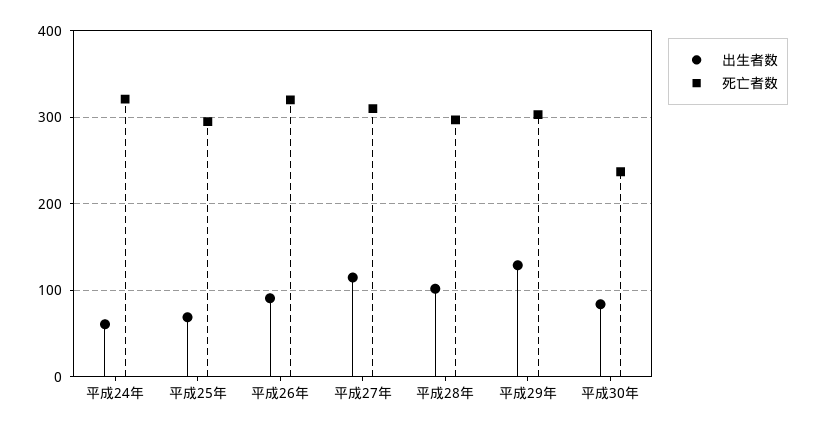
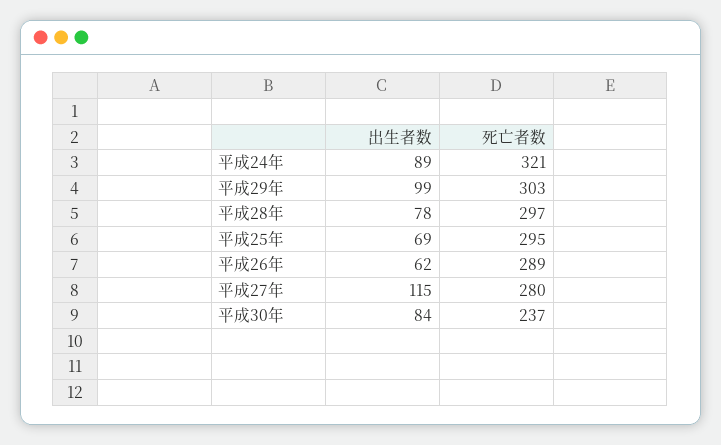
出生者数, 平成24年: 60 -> 89
出生者数, 平成26年: 90 -> 62
死亡者数, 平成26年: 320 -> 289
死亡者数, 平成27年: 310 -> 280
出生者数, 平成28年: 100 -> 78
出生者数, 平成29年: 130 -> 99

